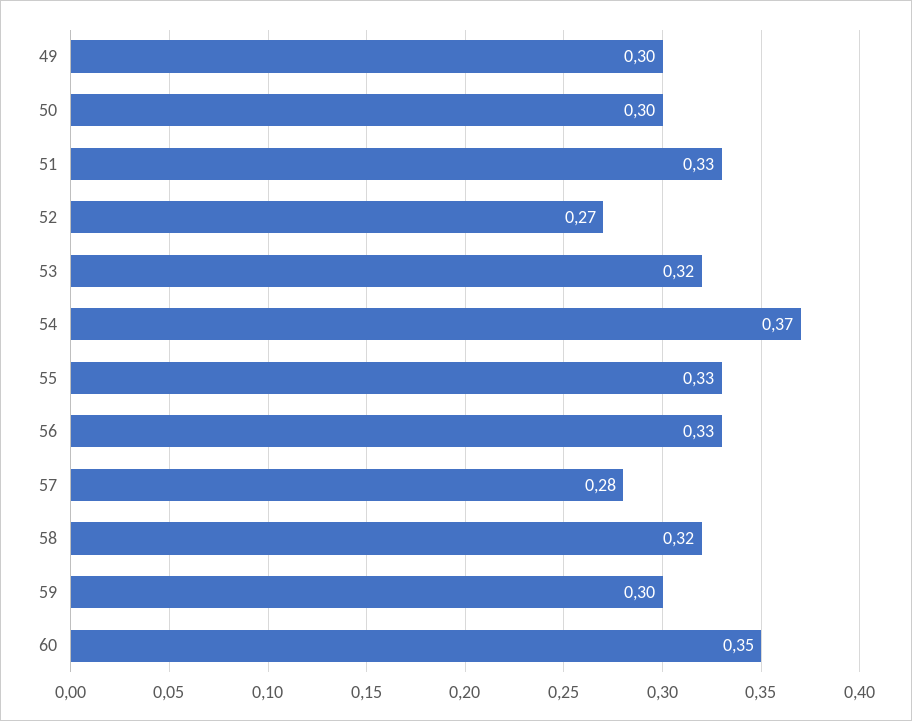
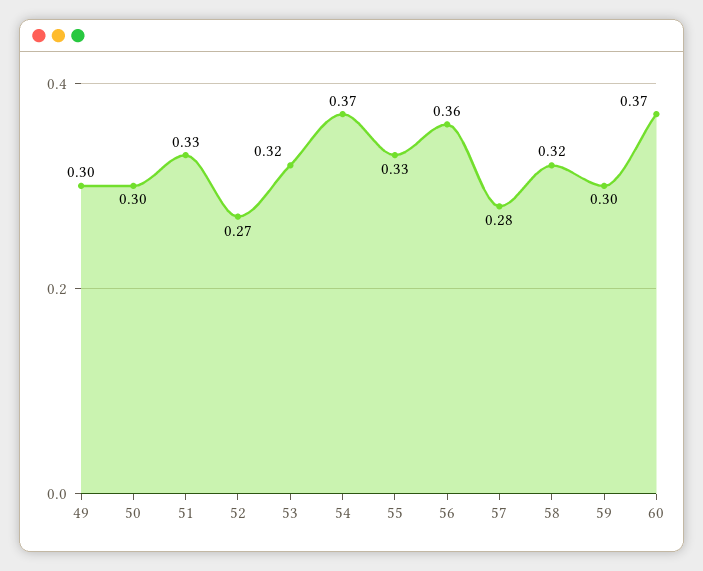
56: 0.33 -> 0.36
60: 0.35 -> 0.37

